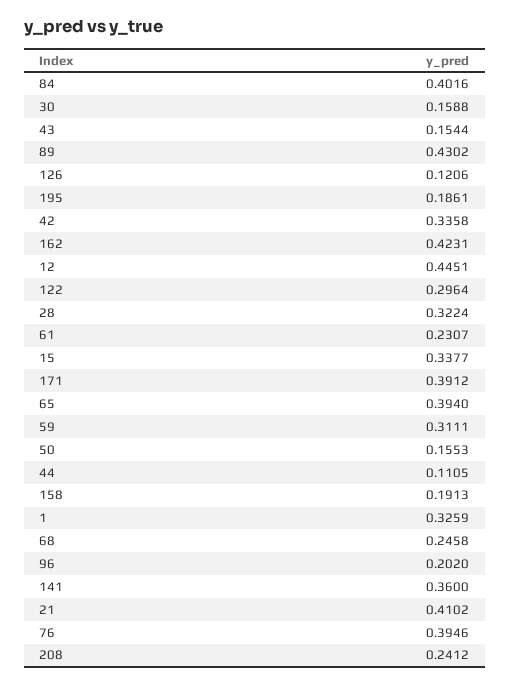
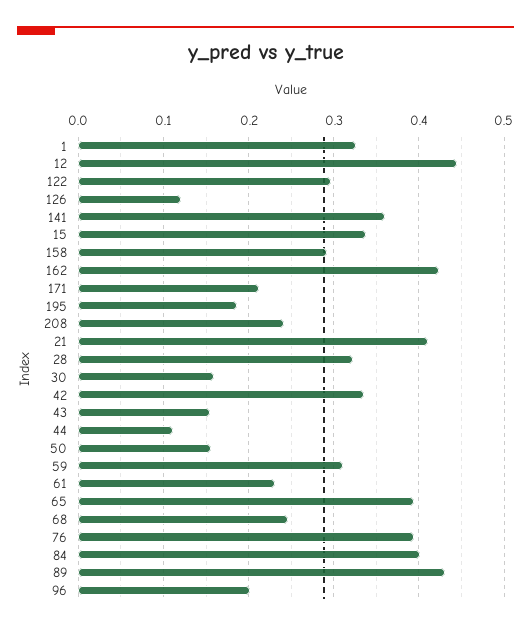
171: 0.3912 -> 0.21
158: 0.1913 -> 0.29

